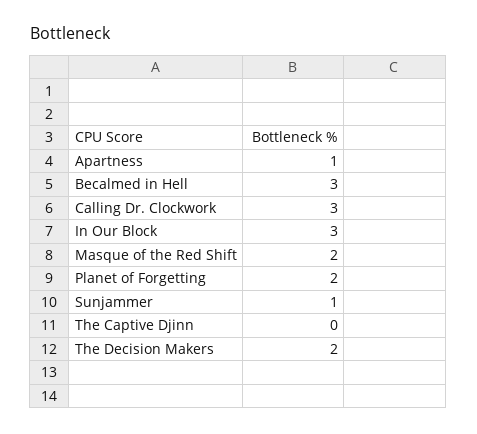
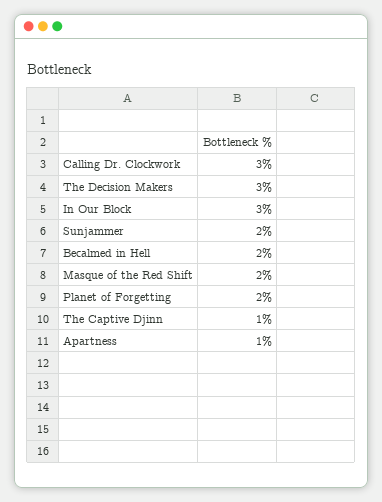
Becalmed in Hell: 3 -> 2
Sunjammer: 1 -> 2
The Captive Djinn: 0 -> 1
The Decision Makers: 2 -> 3

